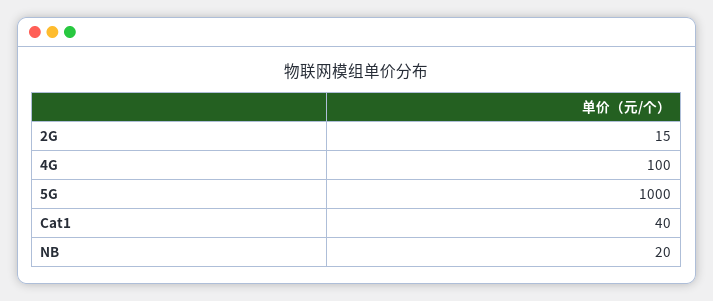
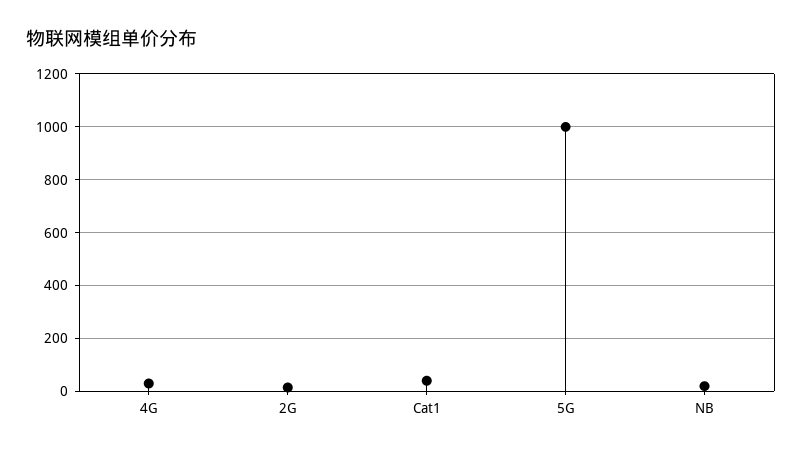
4G: 100 -> 25

